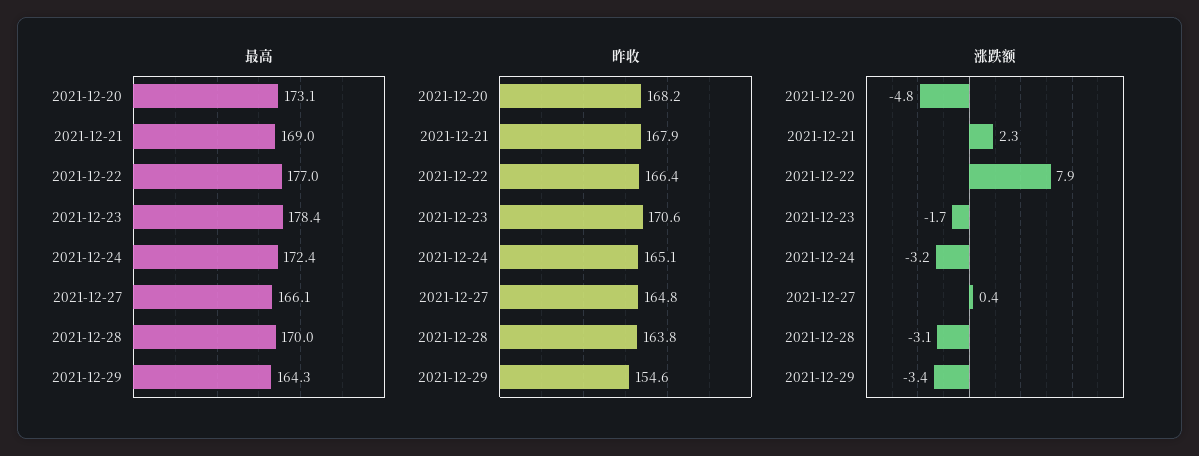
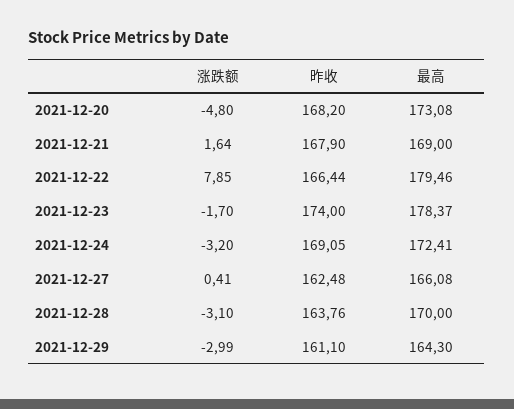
最高, 2021-12-22: 177 -> 179.46
昨收, 2021-12-23: 170.6 -> 174
昨收, 2021-12-24: 165.1 -> 169.05
昨收, 2021-12-27: 164.8 -> 162.48
昨收, 2021-12-29: 154.6 -> 161.1
涨跌额, 2021-12-21: 2.3 -> 1.64
涨跌额, 2021-12-29: -3.4 -> -2.99

